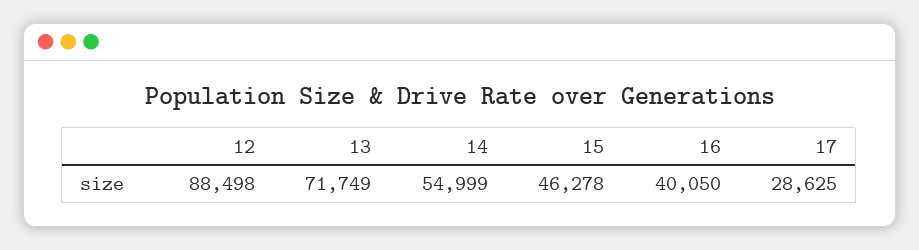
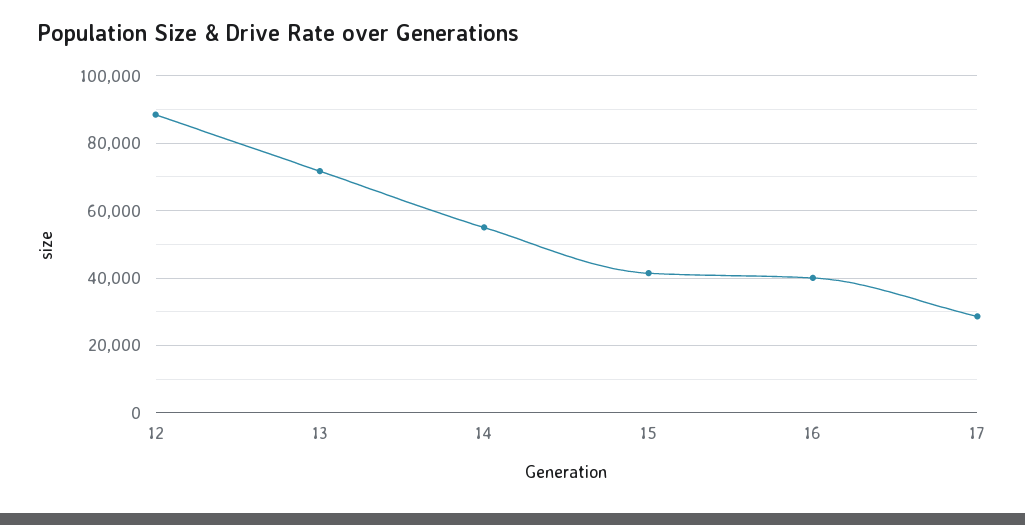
15: 46278 -> 42000

